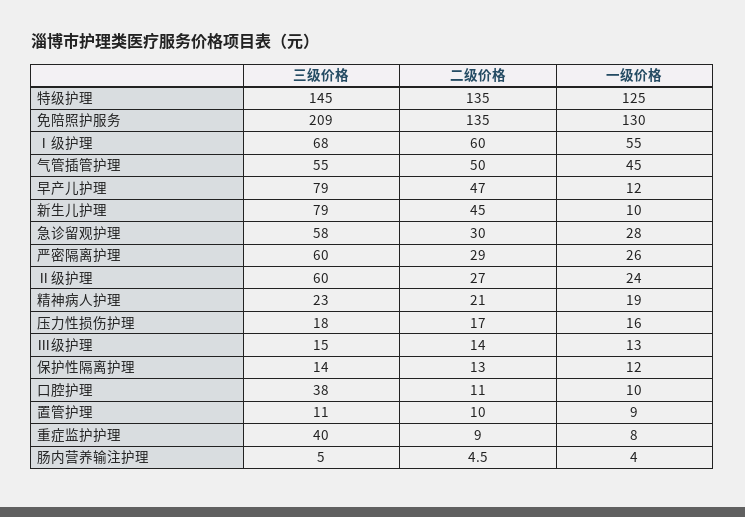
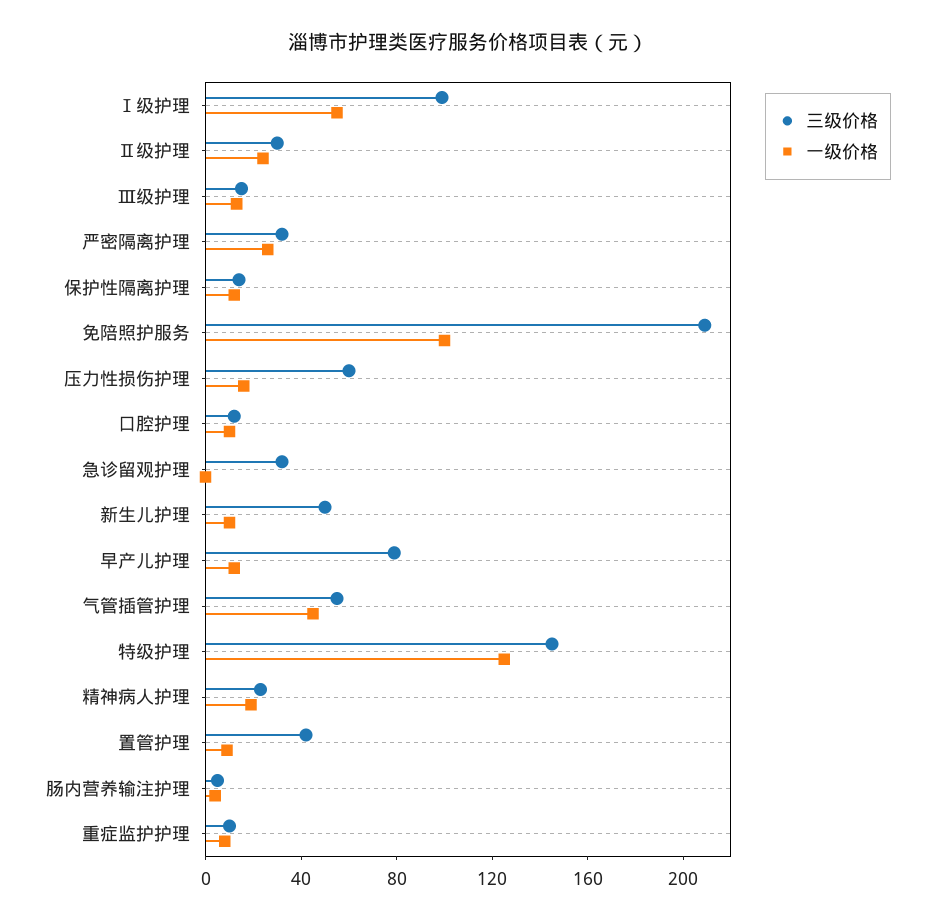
二级价格, 特级护理: 135 -> none
二级价格, 免陪照护服务: 135 -> none
一级价格, 免陪照护服务: 130 -> 100
三级价格, Ⅰ级护理: 68 -> 100
二级价格, Ⅰ级护理: 60 -> none
二级价格, 气管插管护理: 50 -> none
二级价格, 早产儿护理: 47 -> none
三级价格, 新生儿护理: 79 -> 50
二级价格, 新生儿护理: 45 -> none
三级价格, 急诊留观护理: 58 -> 30
二级价格, 急诊留观护理: 30 -> none
一级价格, 急诊留观护理: 28 -> 0
三级价格, 严密隔离护理: 60 -> 30
二级价格, 严密隔离护理: 29 -> none
三级价格, Ⅱ级护理: 60 -> 30
二级价格, Ⅱ级护理: 27 -> none
二级价格, 精神病人护理: 21 -> none
三级价格, 压力性损伤护理: 18 -> 60
二级价格, 压力性损伤护理: 17 -> none
二级价格, Ⅲ级护理: 14 -> none
二级价格, 保护性隔离护理: 13 -> none
三级价格, 口腔护理: 38 -> 10
二级价格, 口腔护理: 11 -> none
三级价格, 置管护理: 11 -> 40
二级价格, 置管护理: 10 -> none
三级价格, 重症监护护理: 40 -> 10
二级价格, 重症监护护理: 9 -> none
二级价格, 肠内营养输注护理: 4.5 -> none

